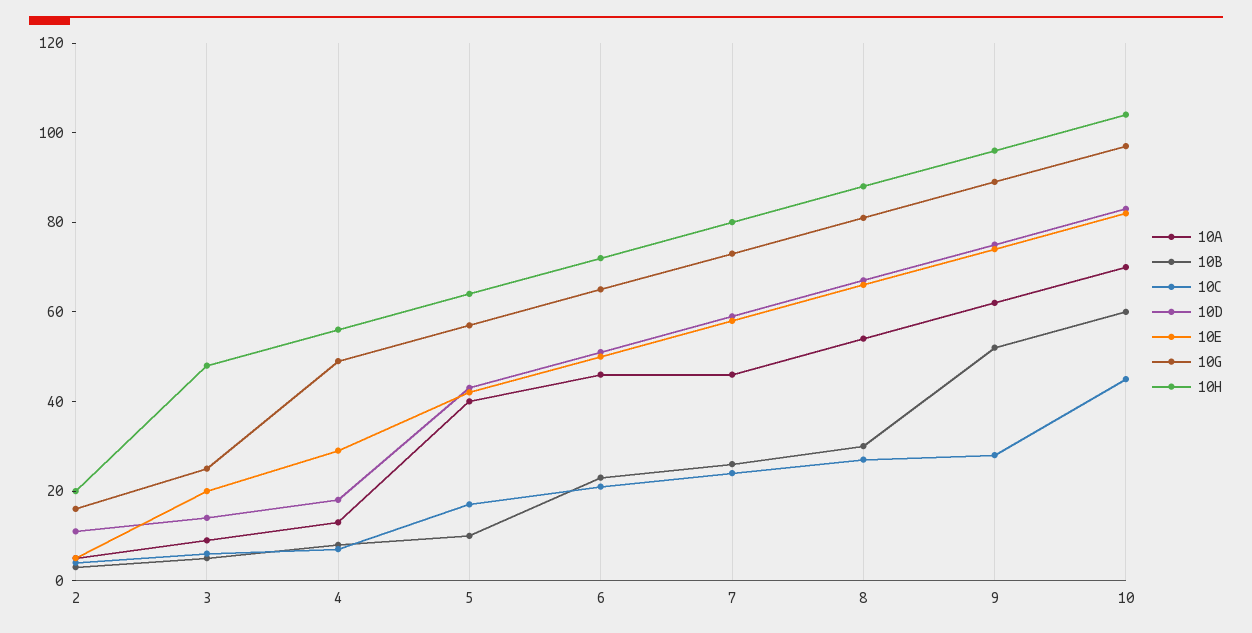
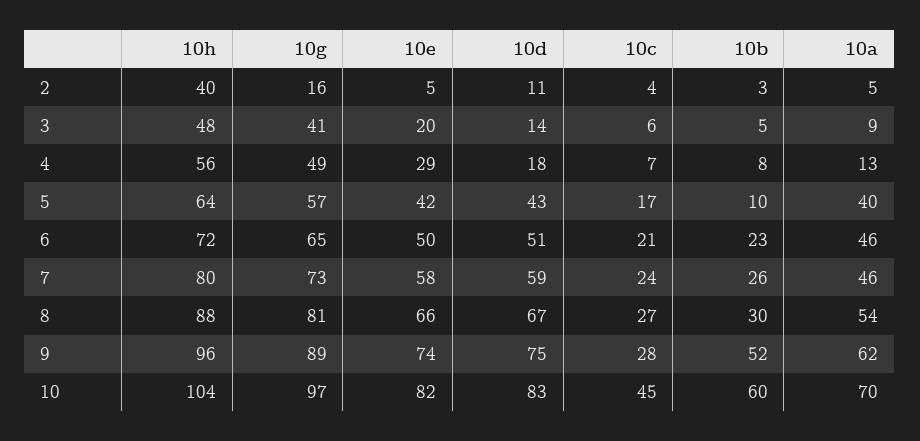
10H, 2: 20 -> 40
10G, 3: 25 -> 41

